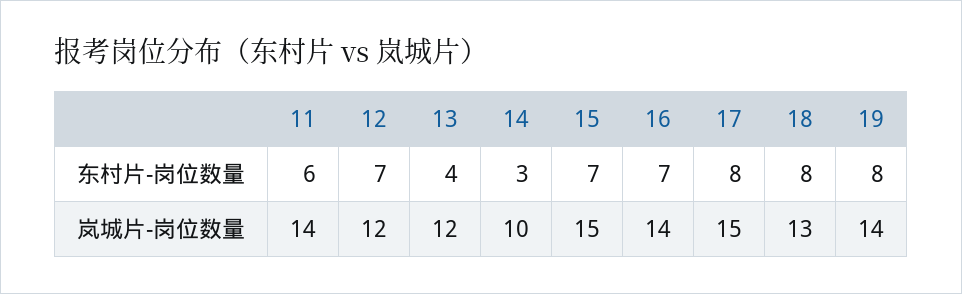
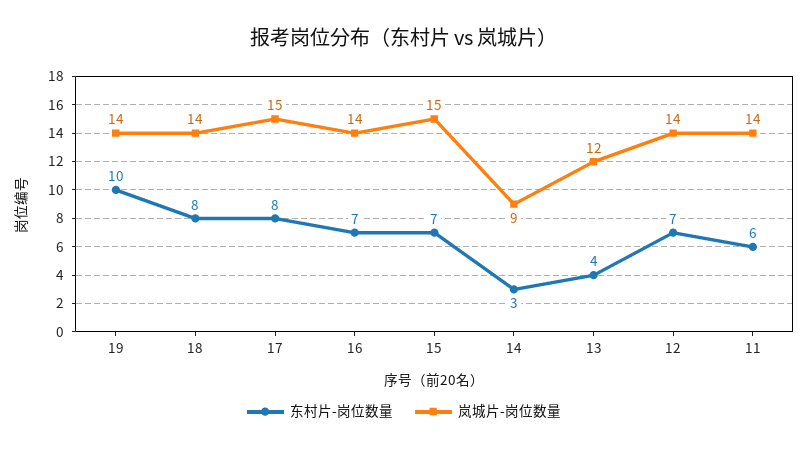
东村片-岗位数量, 19: 8 -> 10
岚城片-岗位数量, 12: 12 -> 14
岚城片-岗位数量, 14: 10 -> 9
岚城片-岗位数量, 18: 13 -> 14

